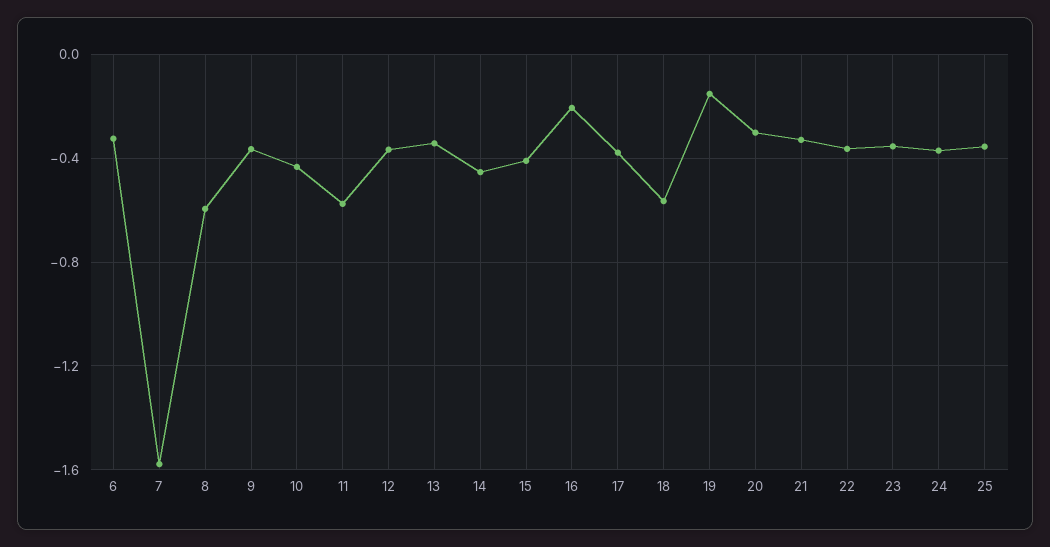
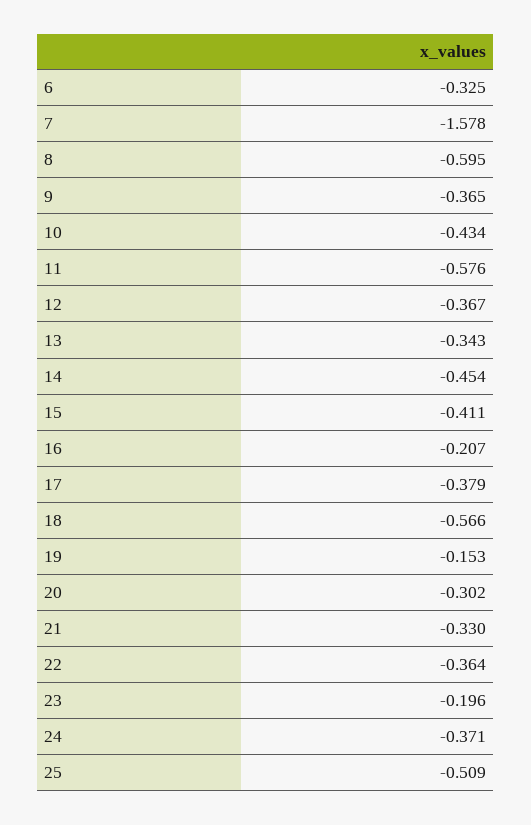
23: -0.35 -> -0.196
25: -0.35 -> -0.509

